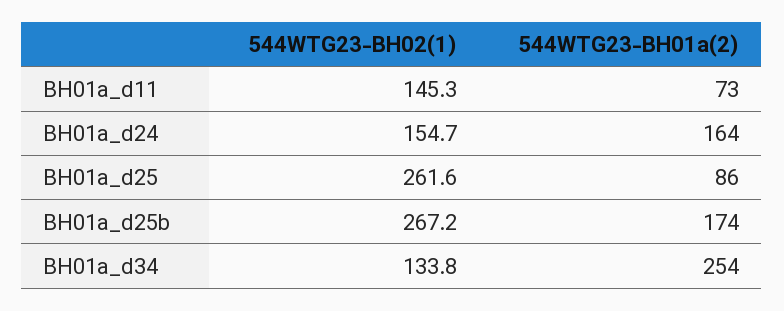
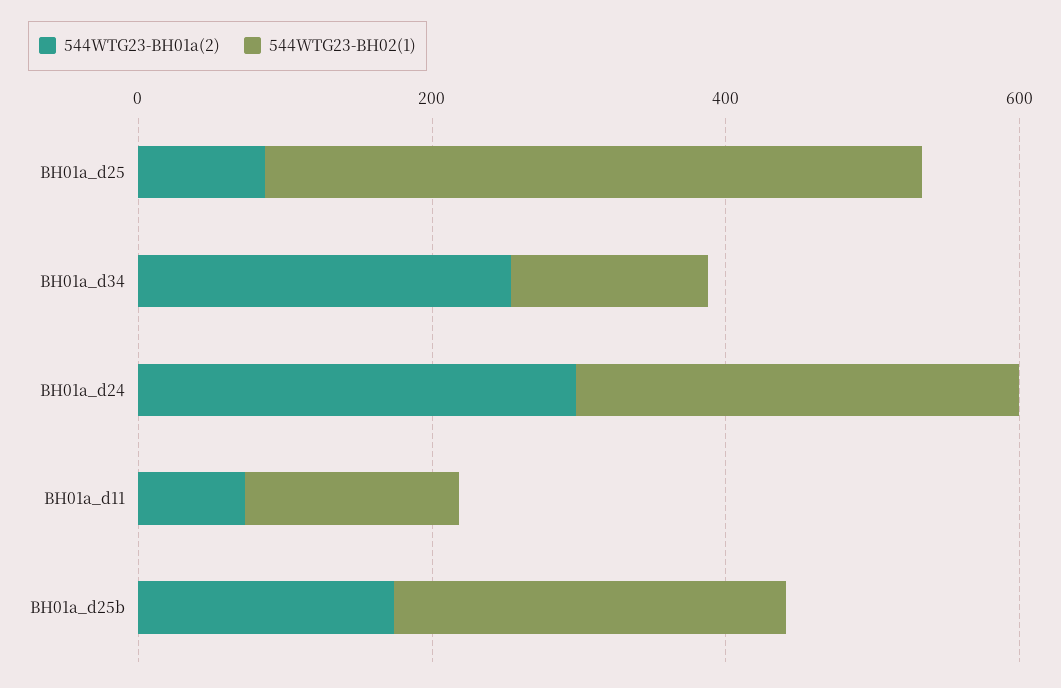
544WTG23-BH02(1), BH01a_d24: 154.7 -> 300
544WTG23-BH01a(2), BH01a_d24: 164 -> 300
544WTG23-BH02(1), BH01a_d25: 261.6 -> 450

